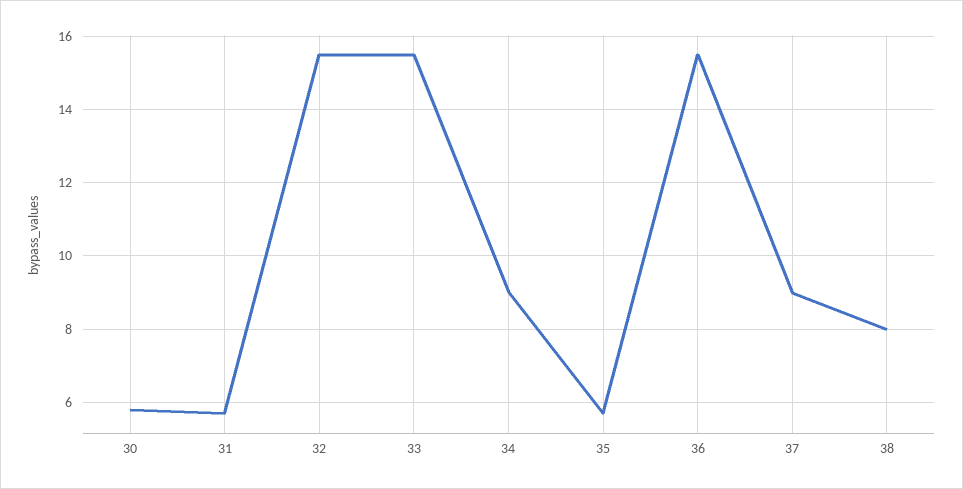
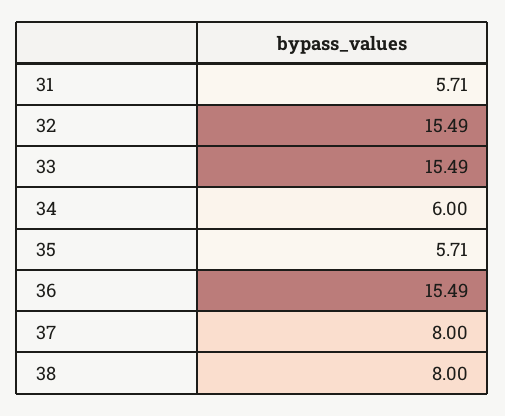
30: 5.8 -> none
34: 9 -> 6
37: 9 -> 8

